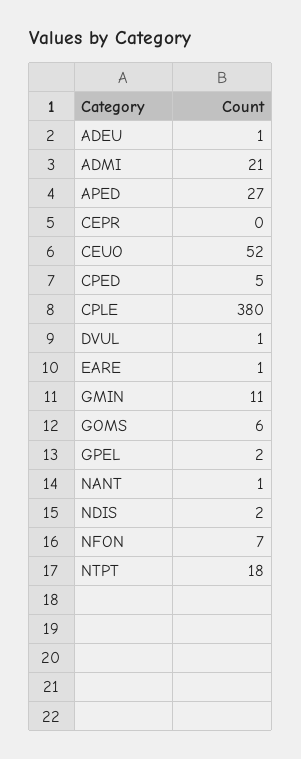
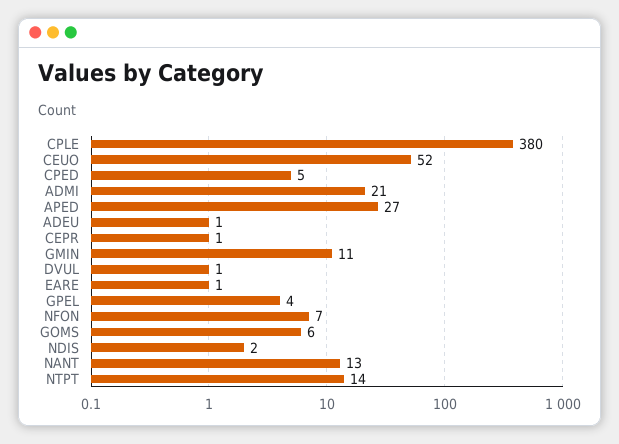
CEPR: 0 -> 1
GPEL: 2 -> 4
NANT: 1 -> 13
NTPT: 18 -> 14

